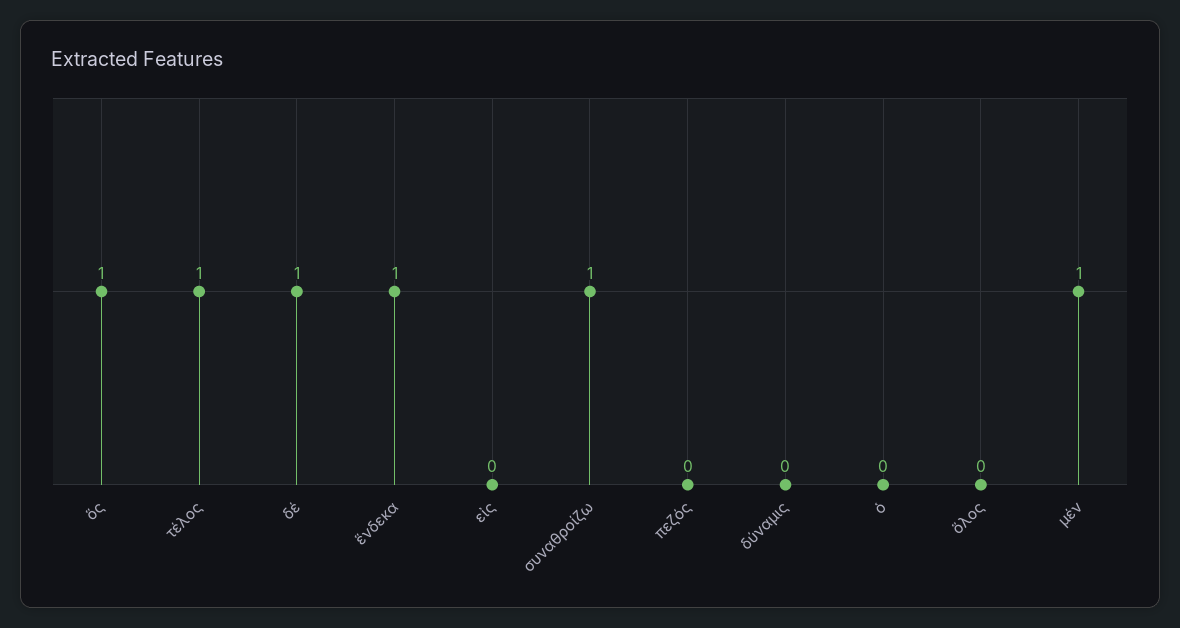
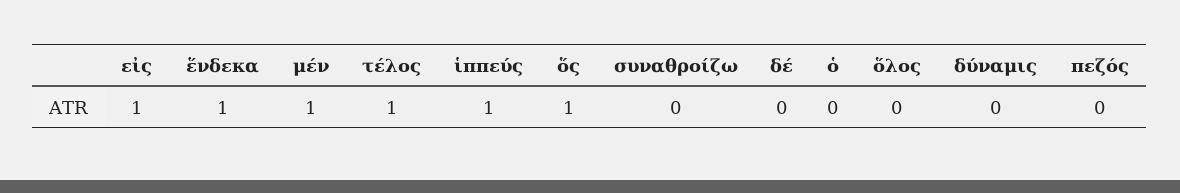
δέ: 1 -> 0
εἰς: 0 -> 1
συναθροίζω: 1 -> 0
ἱππεύς: none -> 1

